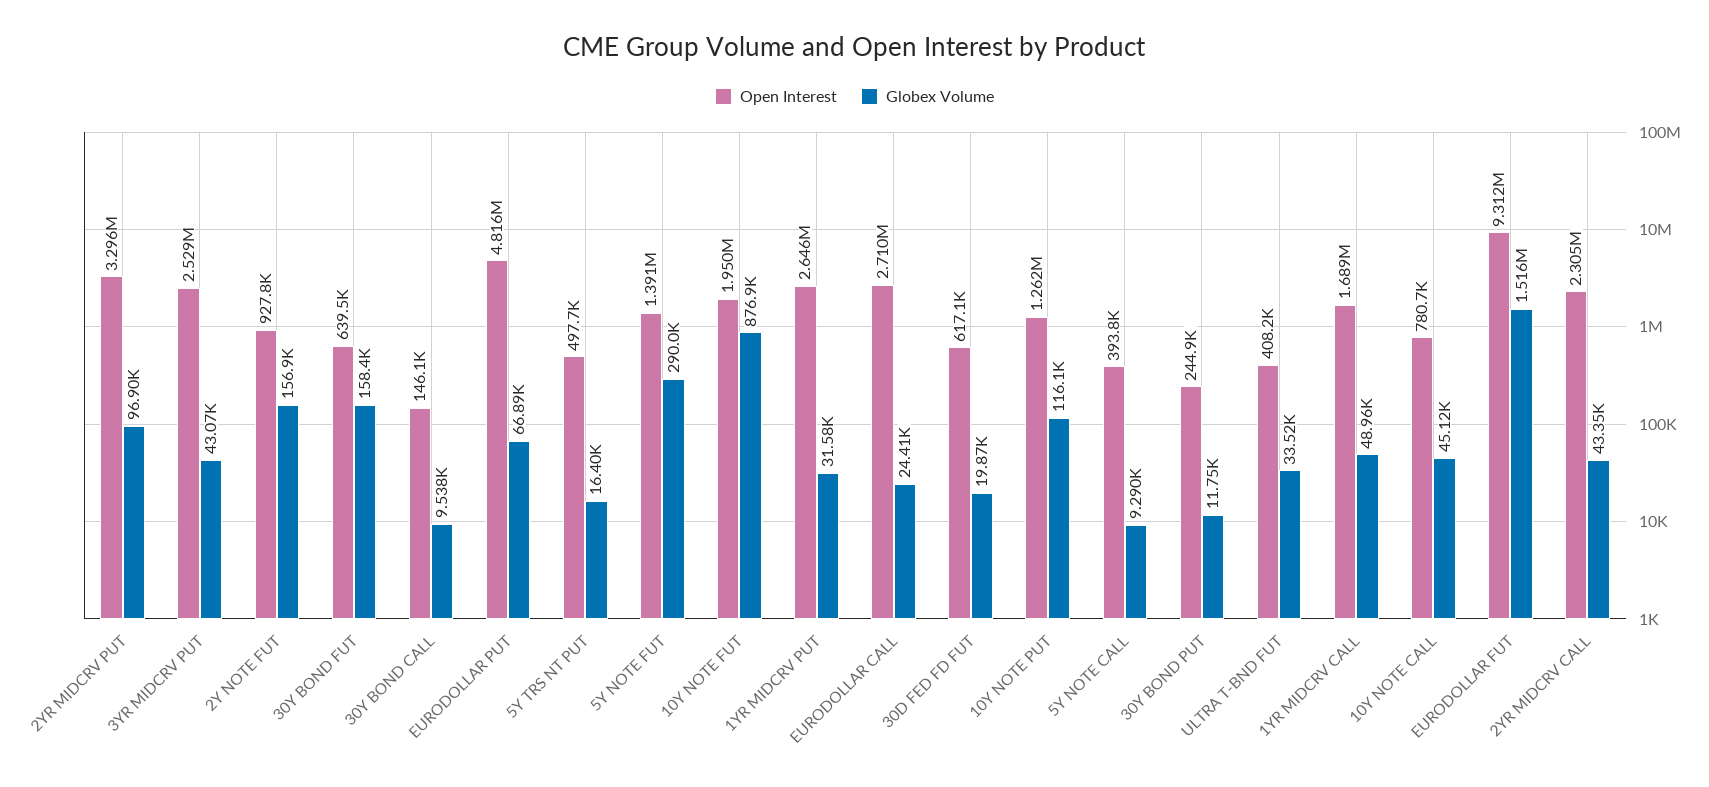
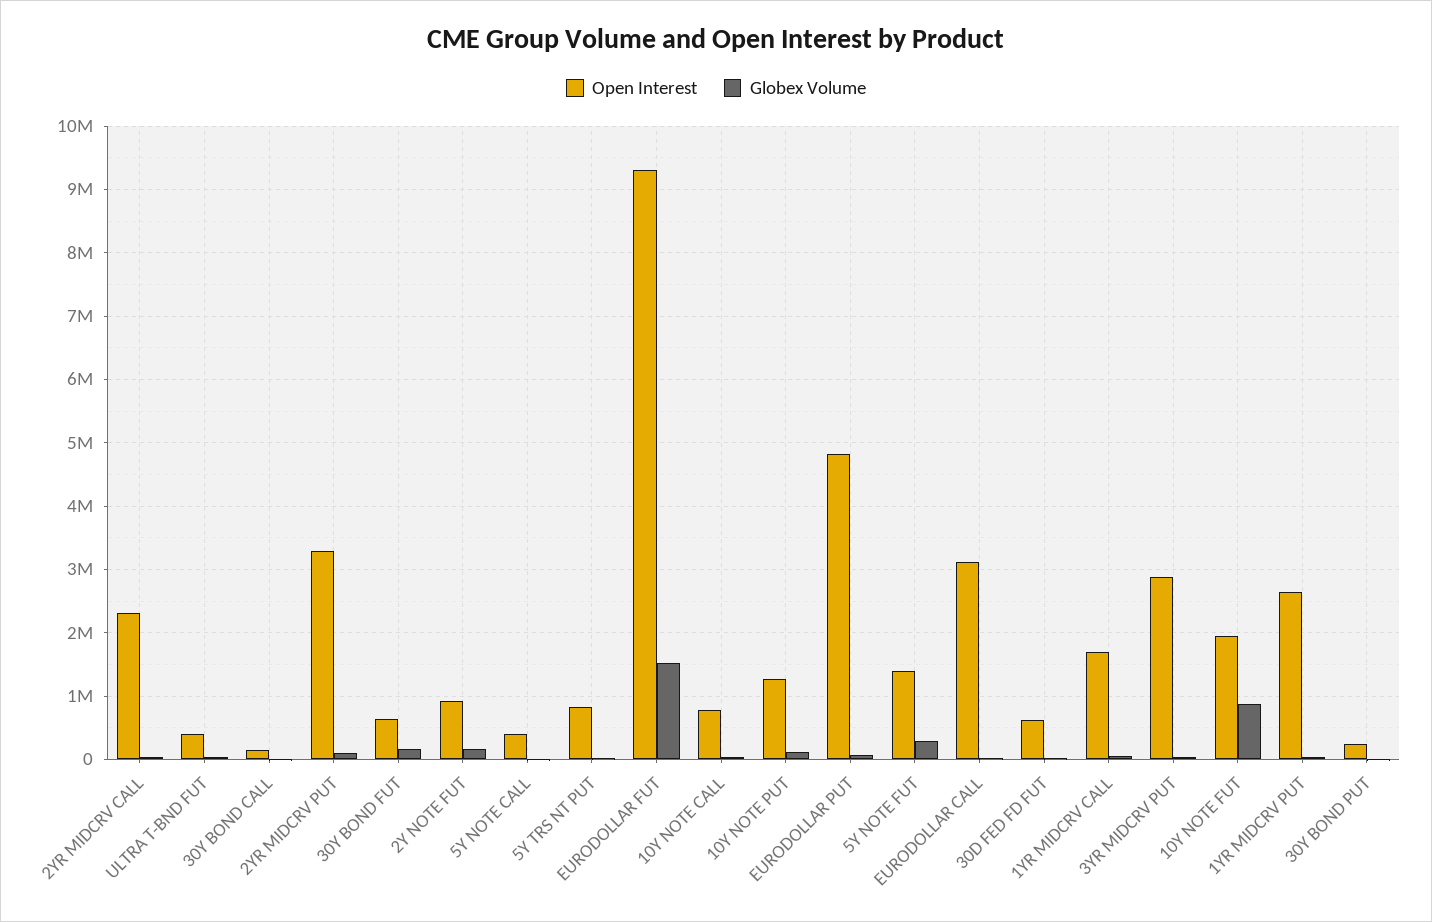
Open Interest, 3YR MIDCRV PUT: 2529000 -> 2900000
Open Interest, 5Y TRS NT PUT: 497700 -> 800000
Open Interest, EURODOLLAR CALL: 2710000 -> 3100000

